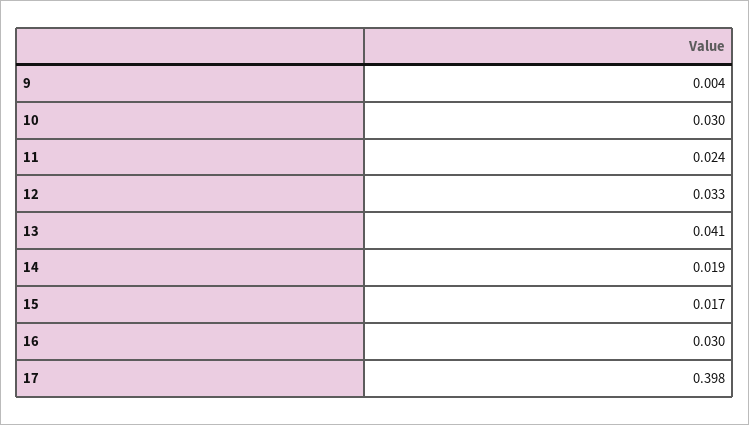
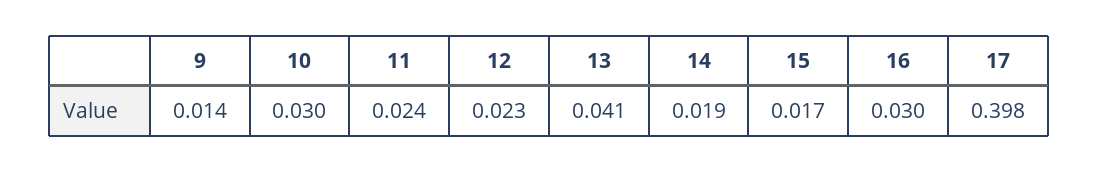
9: 0.004 -> 0.014
12: 0.033 -> 0.023

